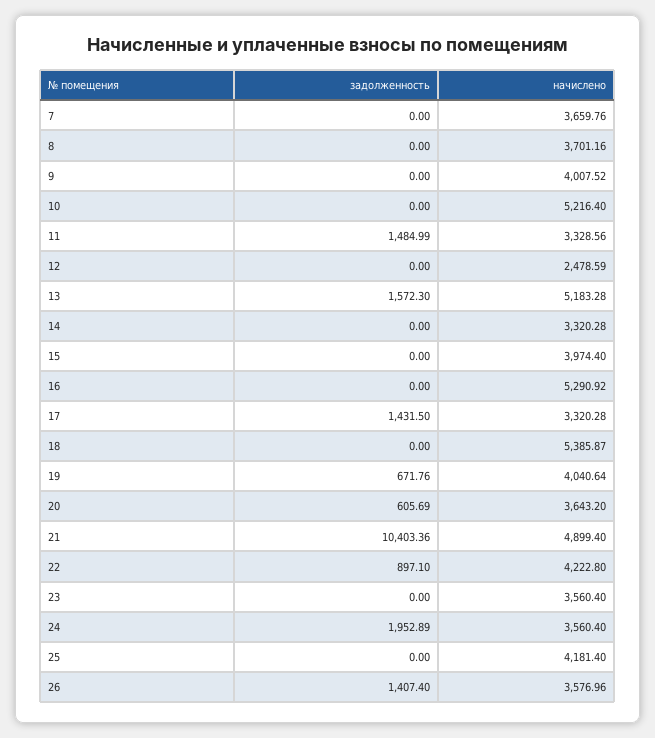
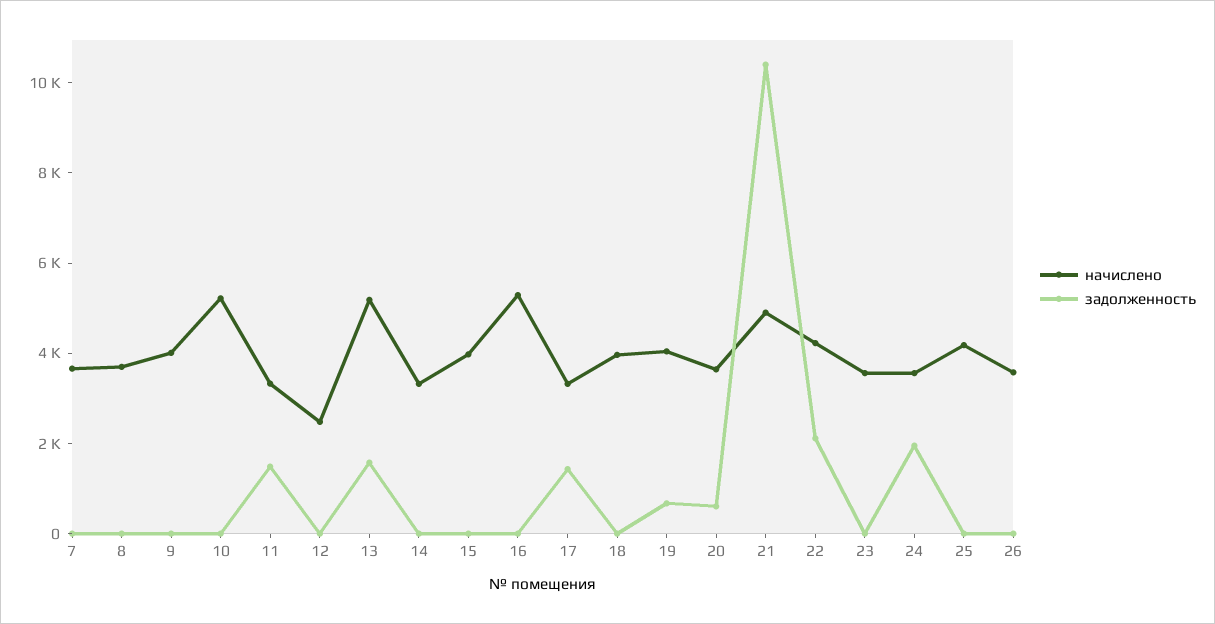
начислено, 18: 5385.87 -> 4000
задолженность, 22: 897.1 -> 2000
задолженность, 26: 1407.4 -> 0

